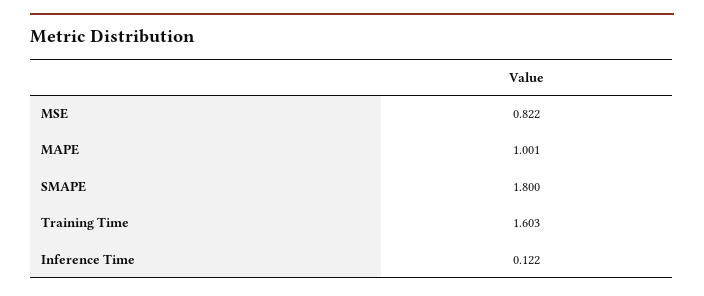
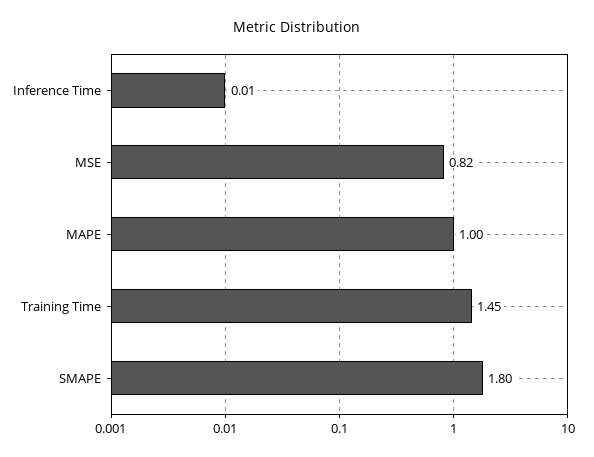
Training Time: 1.603 -> 1.45
Inference Time: 0.122 -> 0.01

